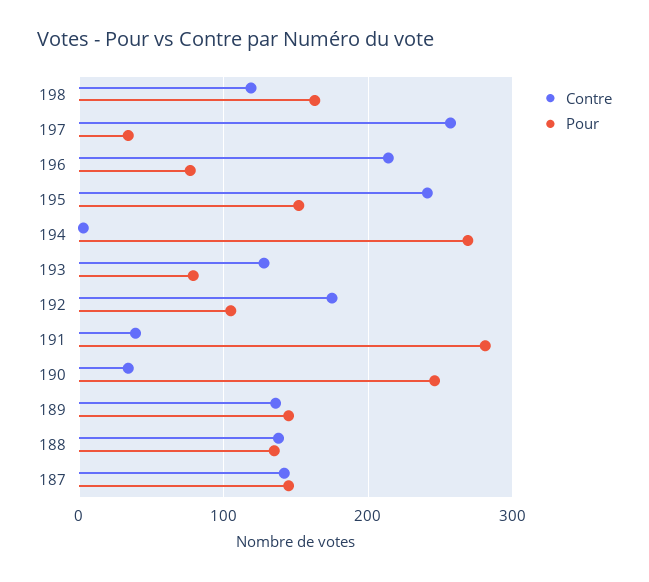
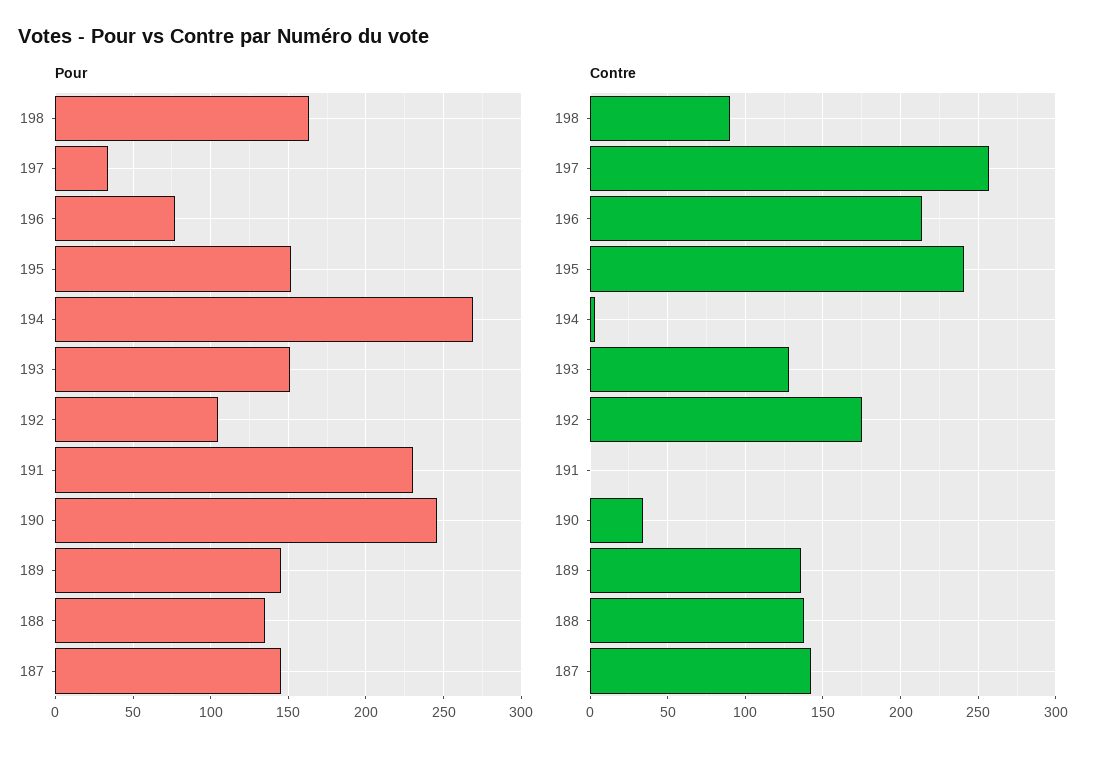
Contre, 198: 120 -> 90
Pour, 193: 80 -> 150
Contre, 191: 40 -> 0
Pour, 191: 280 -> 230

